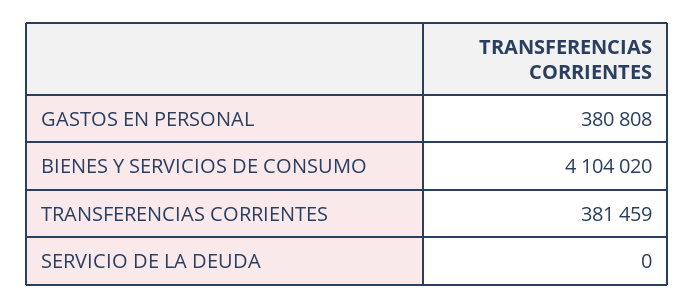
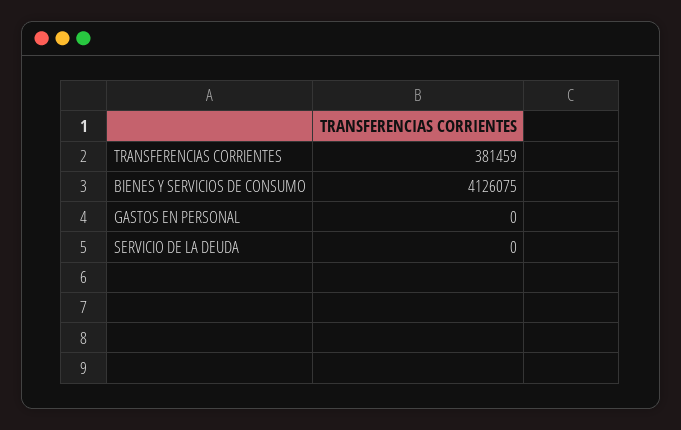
GASTOS EN PERSONAL: 380808 -> 0
BIENES Y SERVICIOS DE CONSUMO: 4104020 -> 4126075

